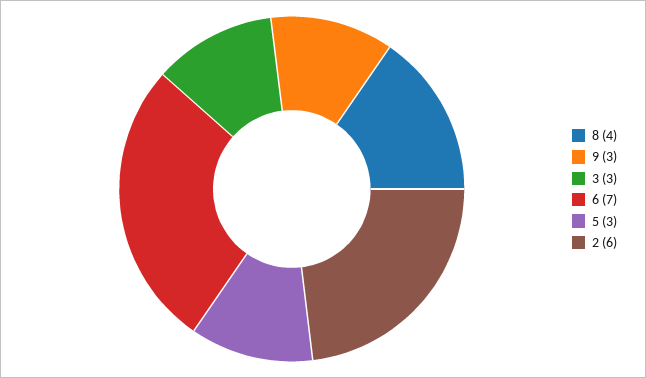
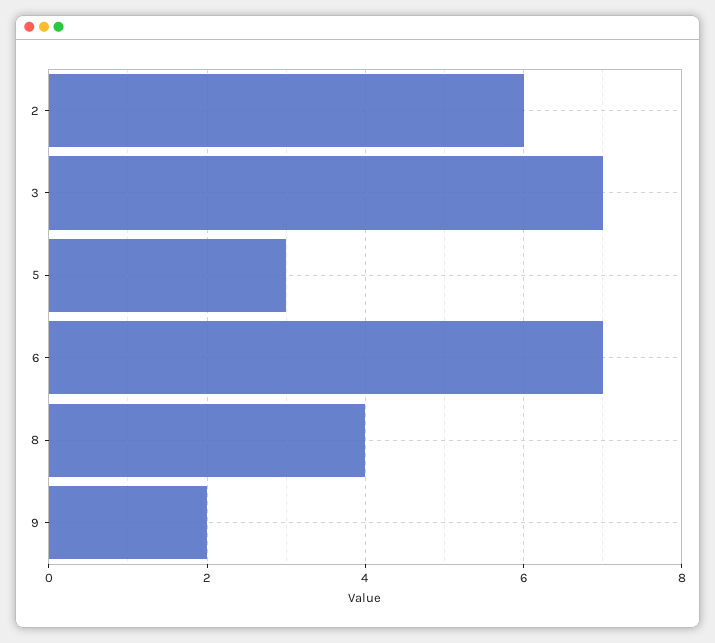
9: 3 -> 2
3: 3 -> 7

